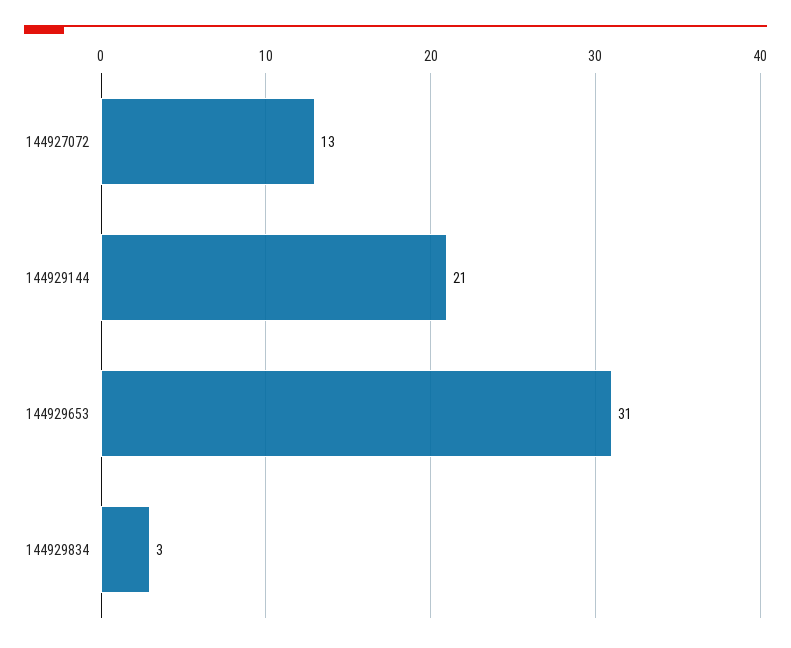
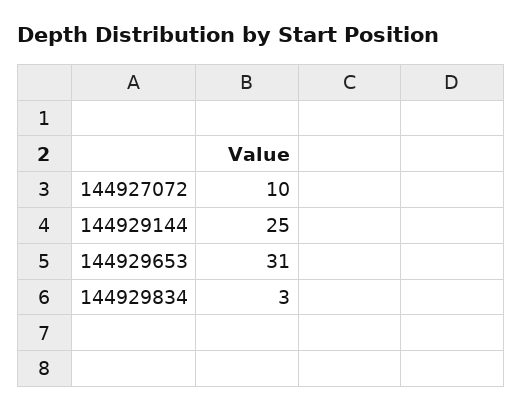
144927072: 13 -> 10
144929144: 21 -> 25

